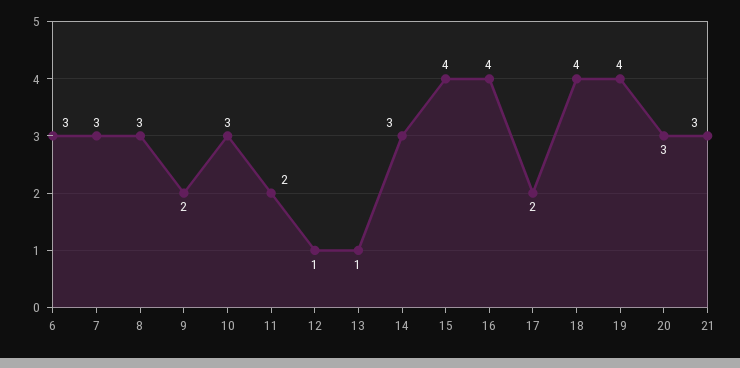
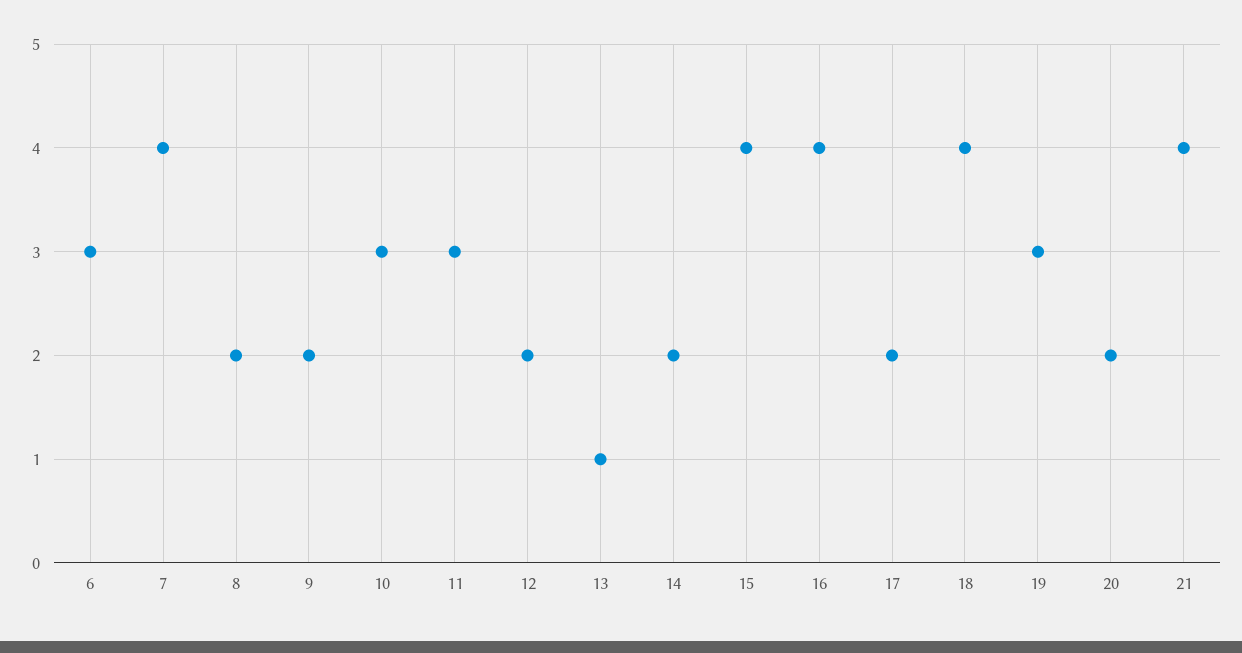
7: 3 -> 4
8: 3 -> 2
11: 2 -> 3
12: 1 -> 2
14: 3 -> 2
19: 4 -> 3
20: 3 -> 2
21: 3 -> 4

